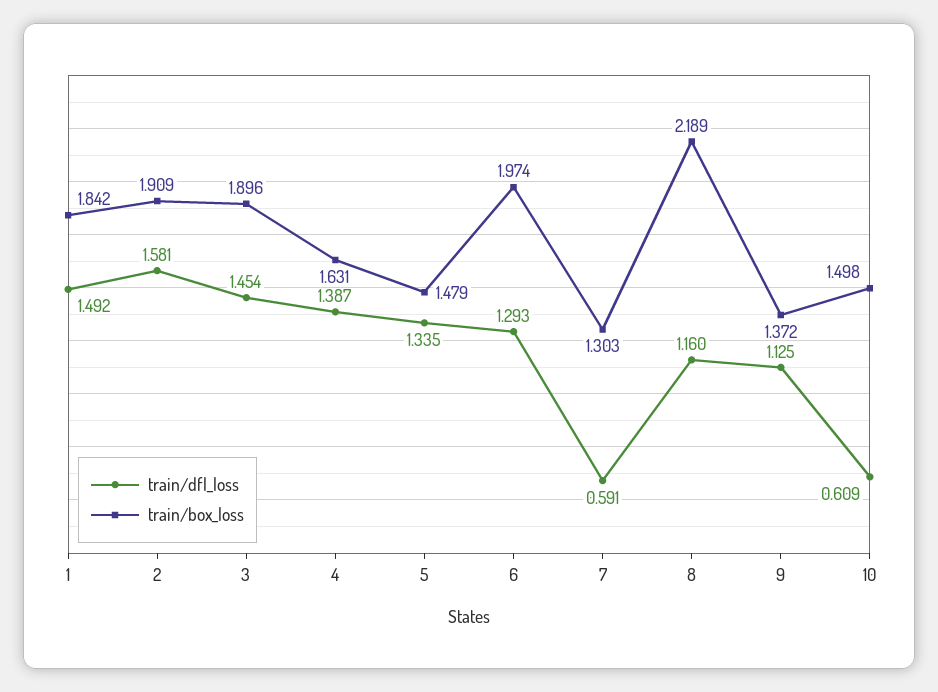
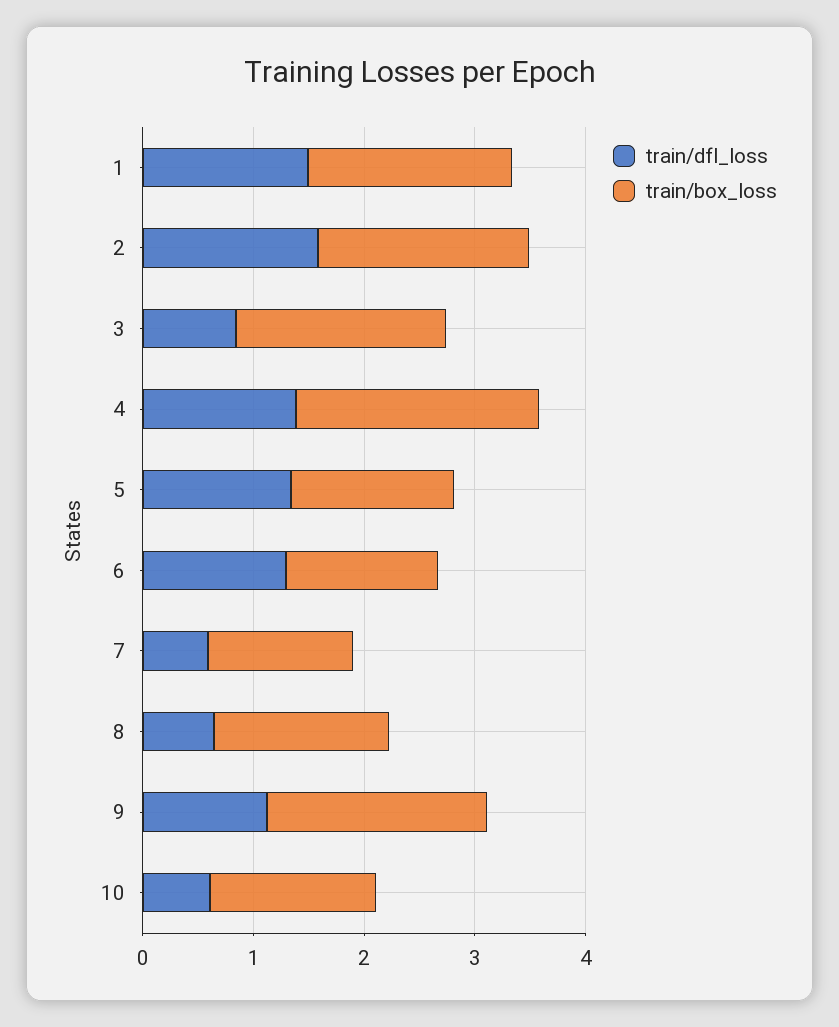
train/dfl_loss, 3: 1.454 -> 0.8
train/box_loss, 4: 1.631 -> 2.2
train/box_loss, 6: 1.974 -> 1.4
train/dfl_loss, 8: 1.16 -> 0.6
train/box_loss, 8: 2.189 -> 1.6
train/box_loss, 9: 1.372 -> 2

